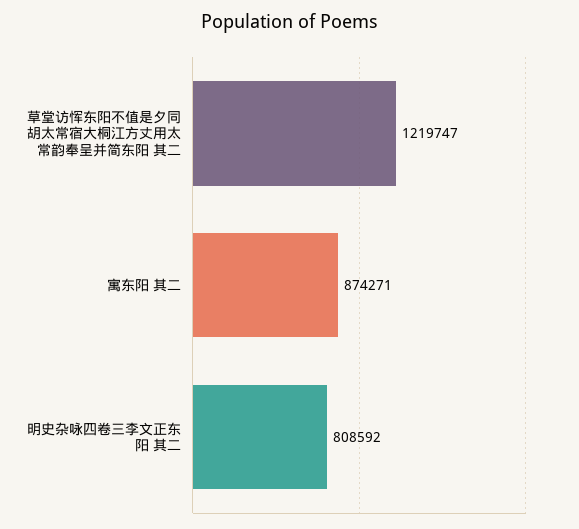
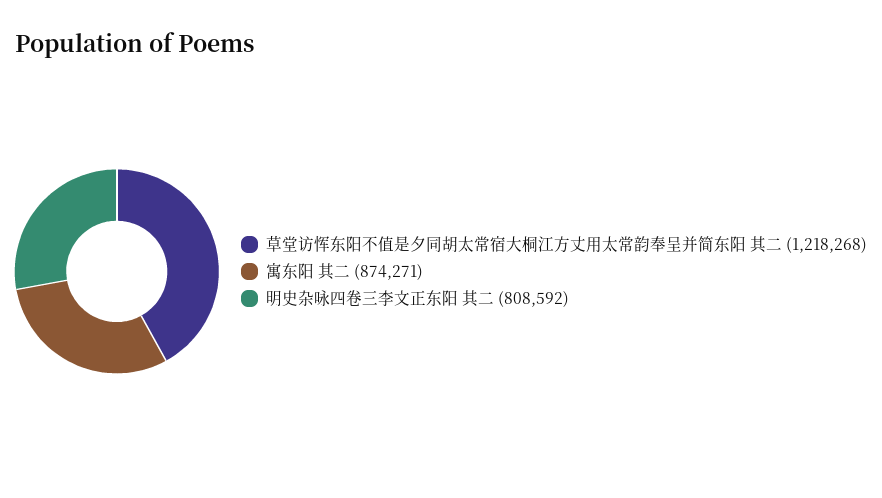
草堂访恽东阳不值是夕同胡太常宿大桐江方丈用太常韵奉呈并简东阳 其二: 1219747 -> 1218268

